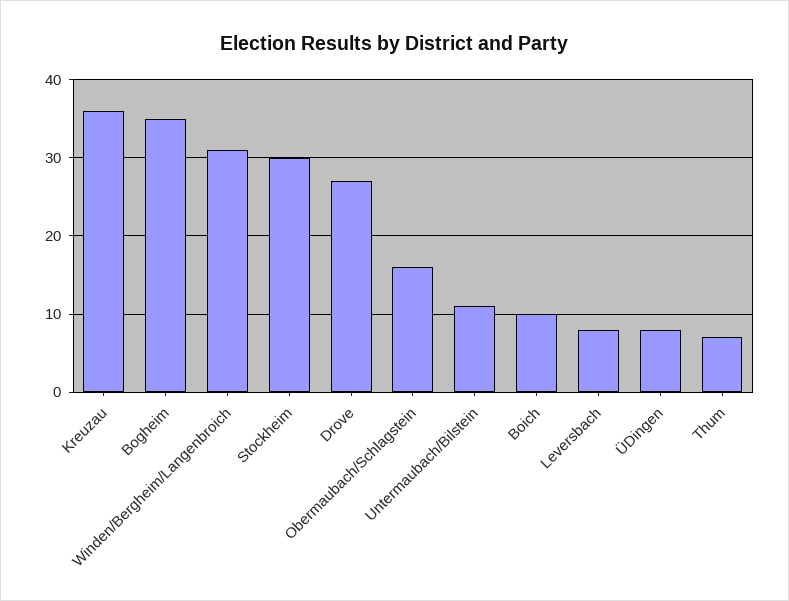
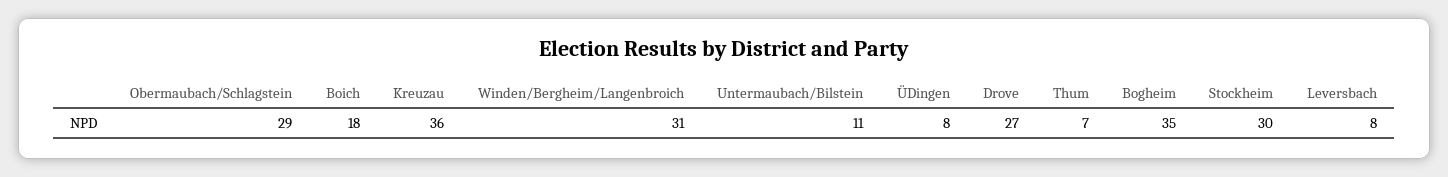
Obermaubach/Schlagstein: 16 -> 29
Boich: 10 -> 18

